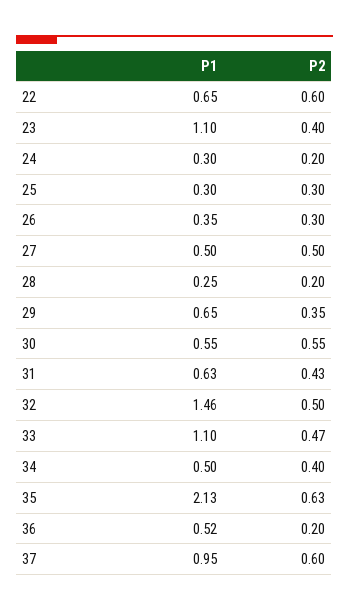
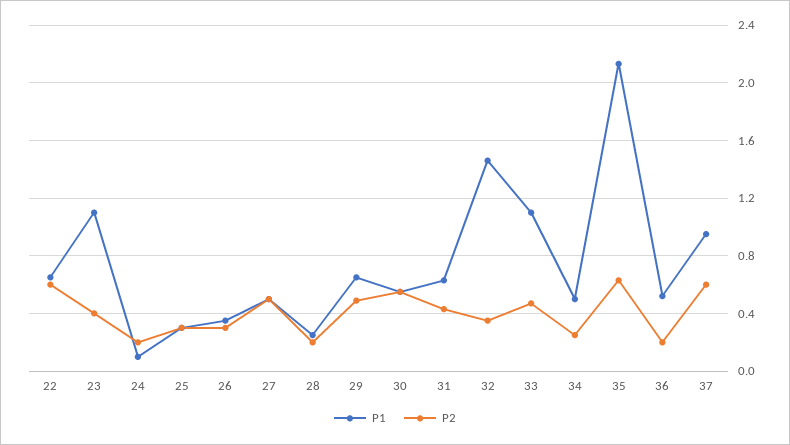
P1, 24: 0.3 -> 0.1
P2, 29: 0.35 -> 0.5
P2, 32: 0.5 -> 0.35
P2, 34: 0.4 -> 0.25

